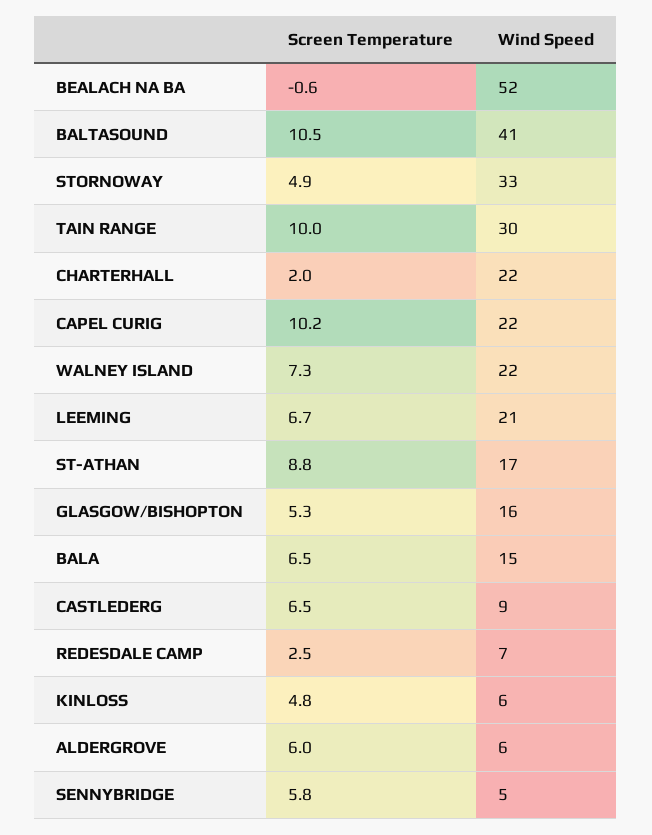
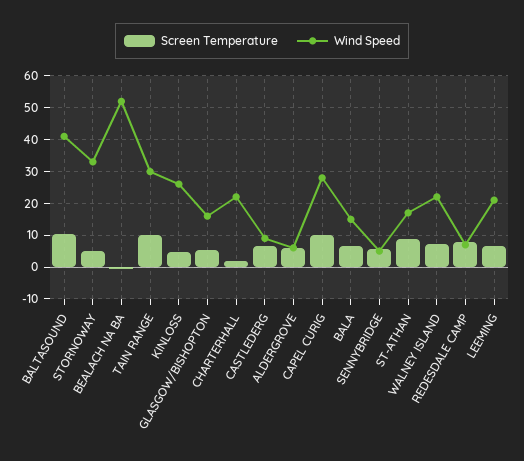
Wind Speed, CAPEL CURIG: 22 -> 28
Screen Temperature, REDESDALE CAMP: 2.5 -> 8
Wind Speed, KINLOSS: 6 -> 26

